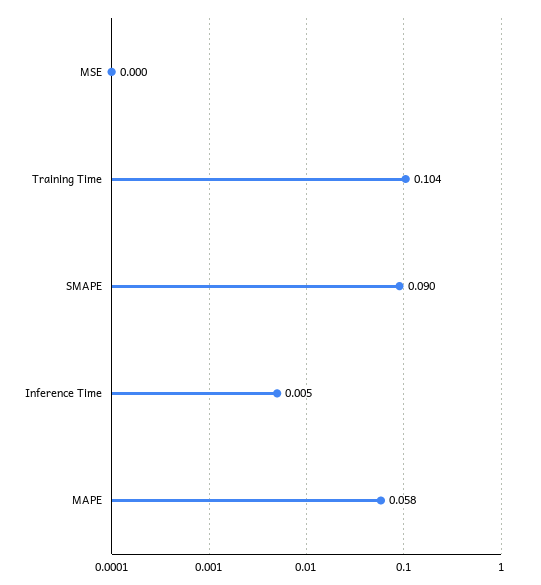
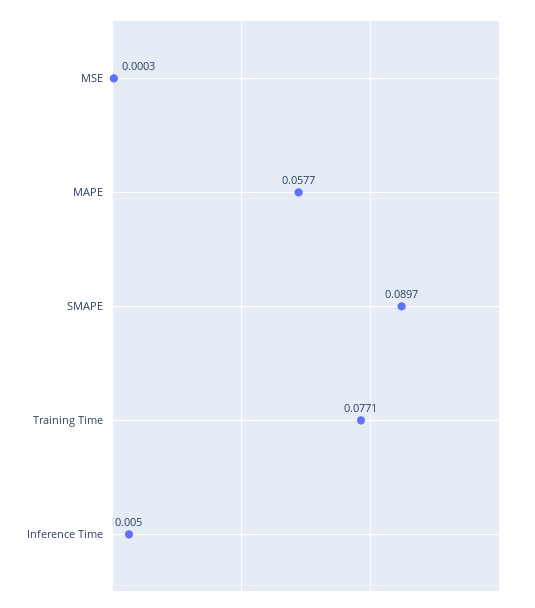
Training Time: 0.104 -> 0.0771

